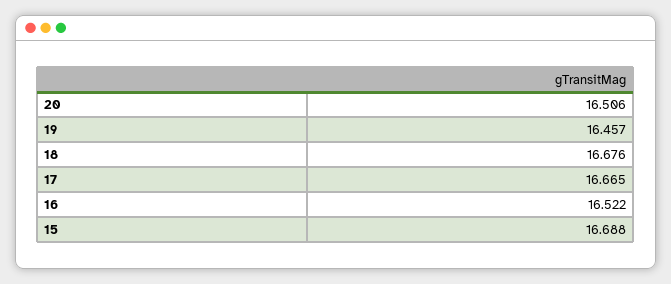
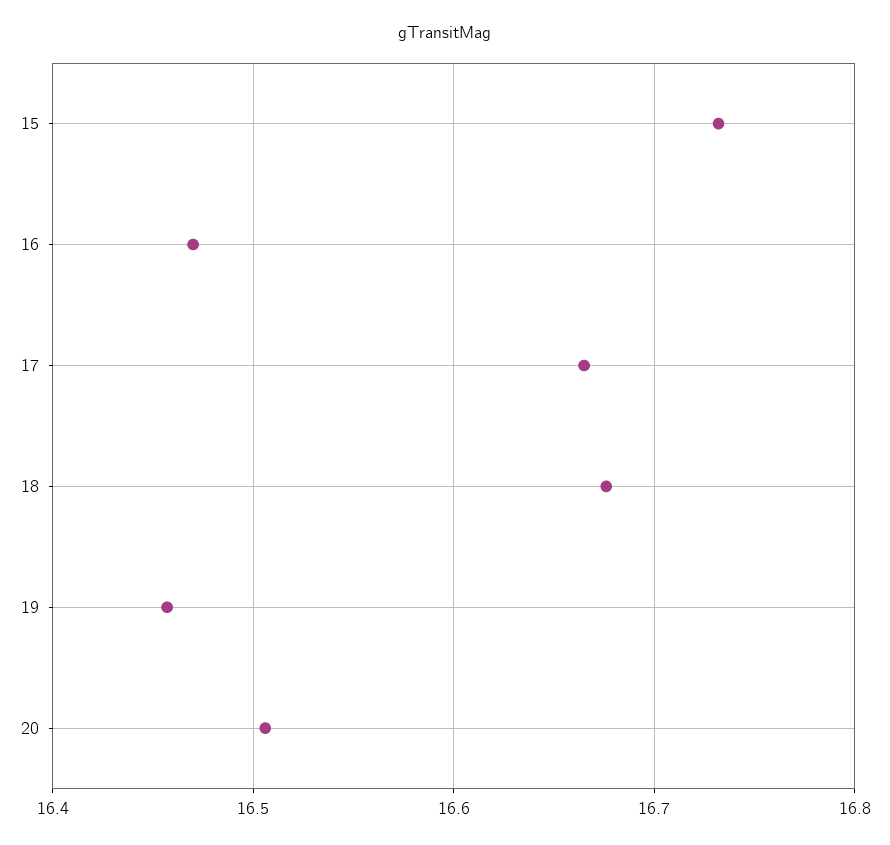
16: 16.522 -> 16.47
15: 16.688 -> 16.73

